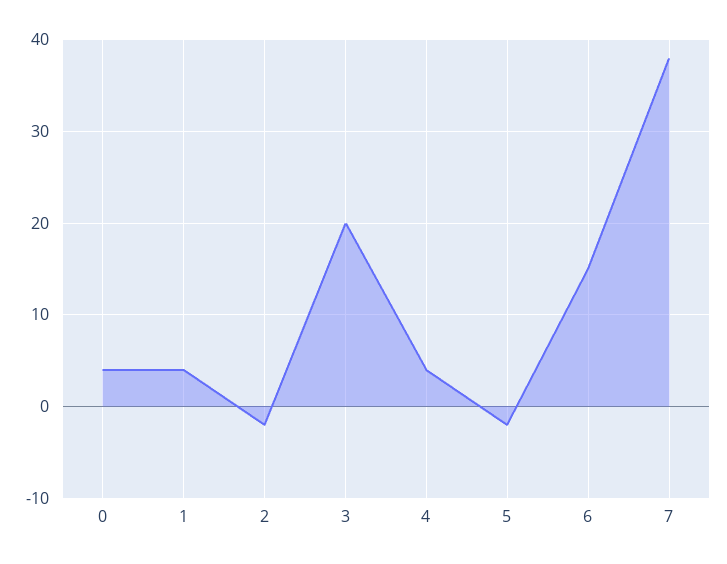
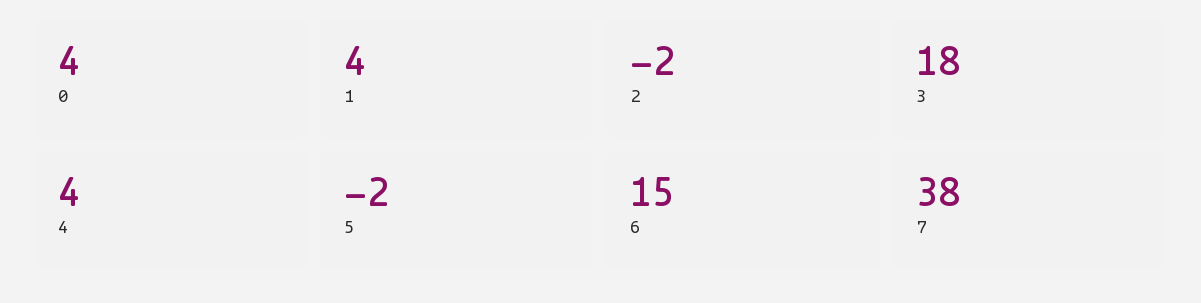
3: 20 -> 18

